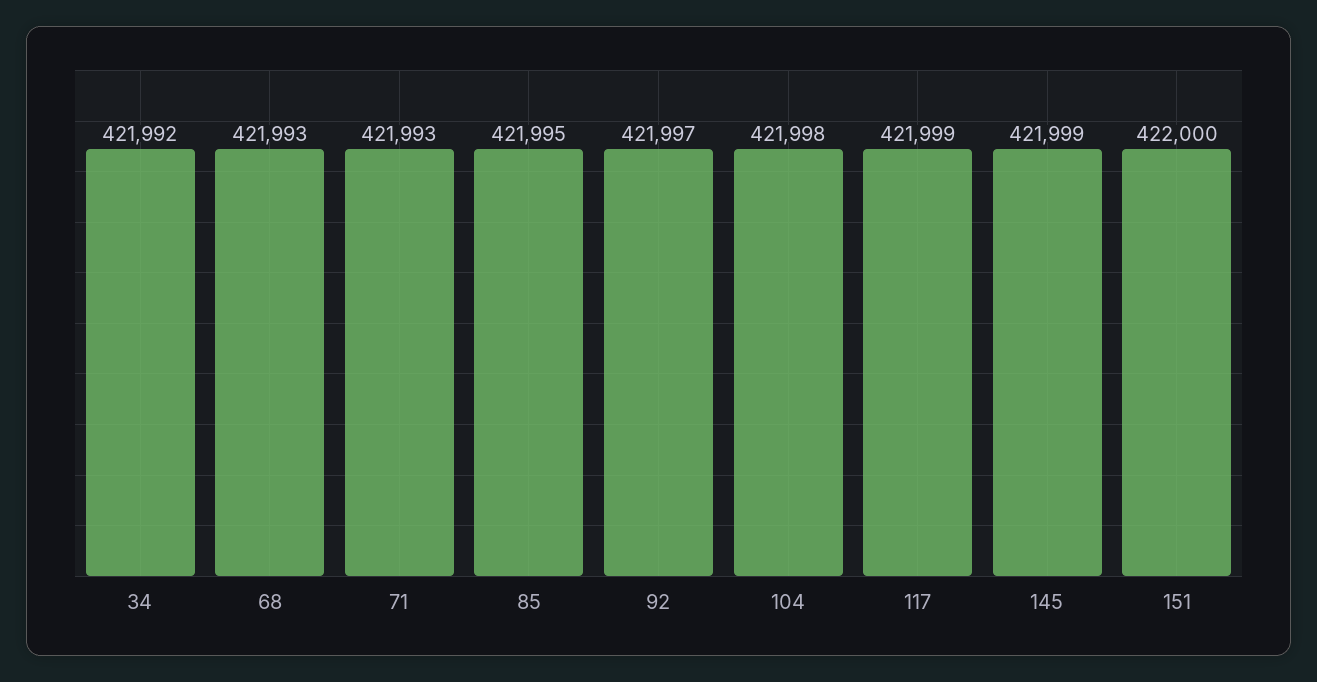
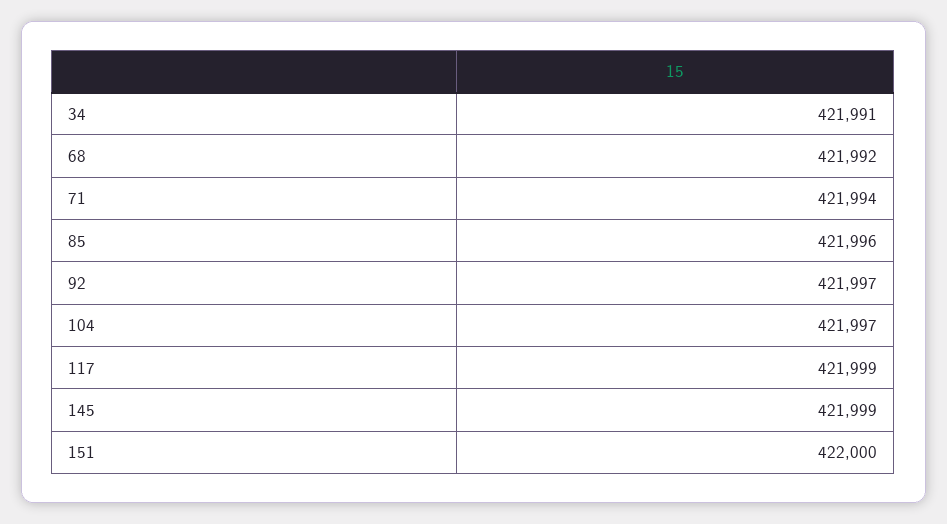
34: 421992 -> 421991
68: 421993 -> 421992
71: 421993 -> 421994
85: 421995 -> 421996
104: 421998 -> 421997

